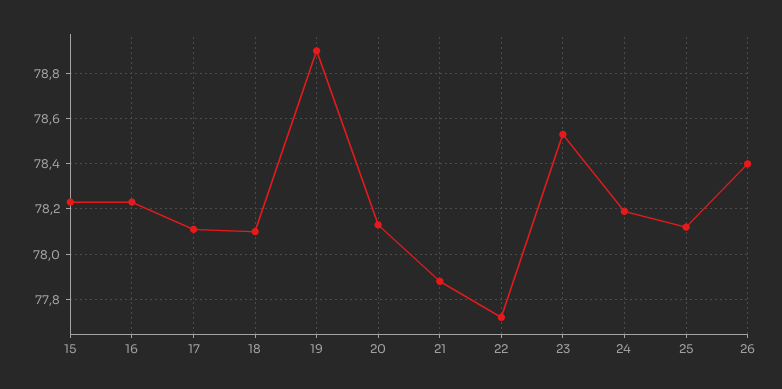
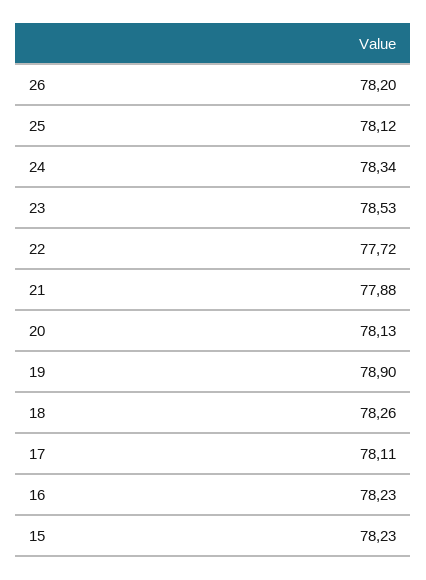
18: 78.1 -> 78.26
24: 78.2 -> 78.34
26: 78.4 -> 78.2

